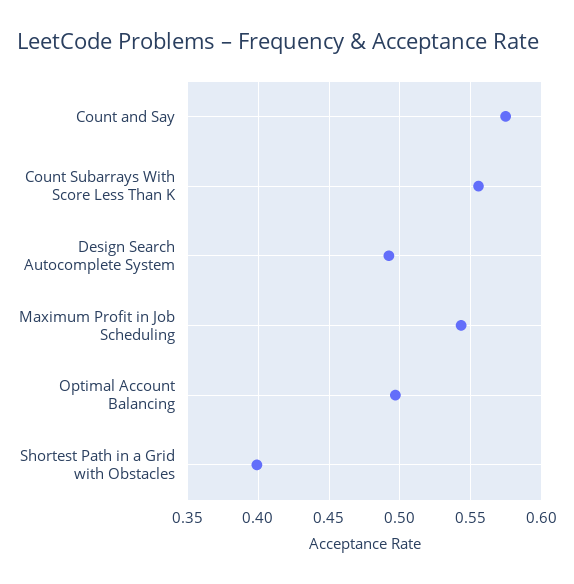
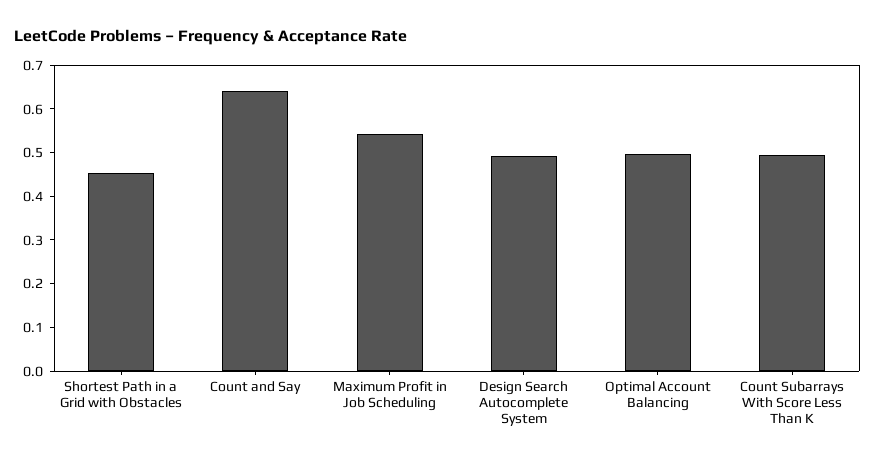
Count and Say: 0.575 -> 0.64
Count Subarrays With Score Less Than K: 0.555 -> 0.5
Shortest Path in a Grid with Obstacles: 0.4 -> 0.46

